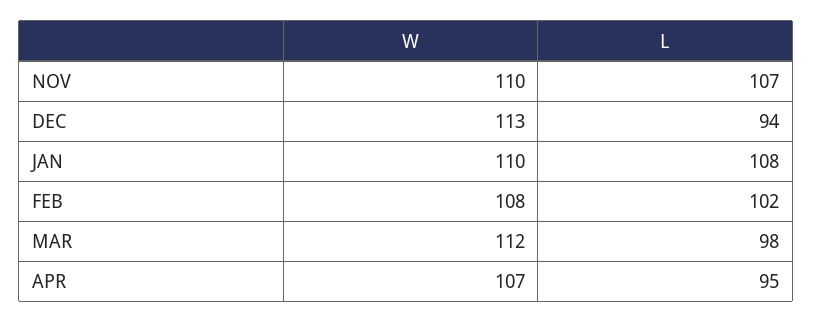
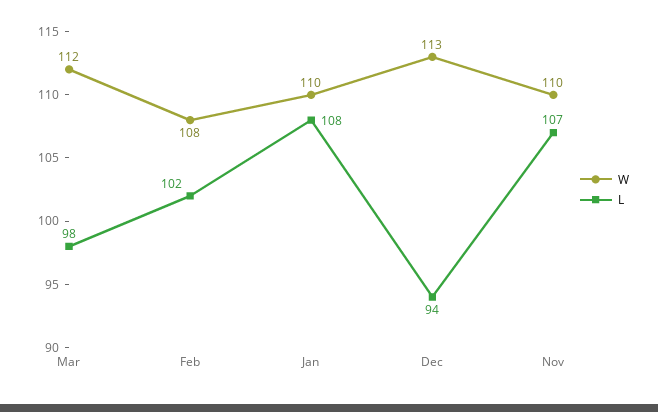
W, APR: 107 -> none
L, APR: 95 -> none

